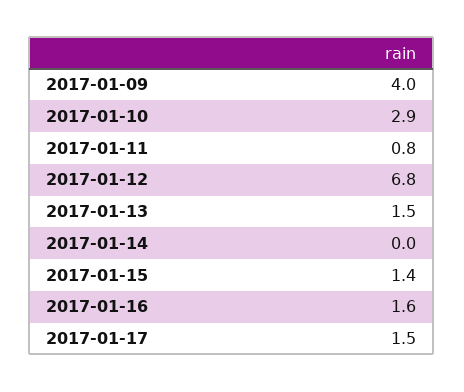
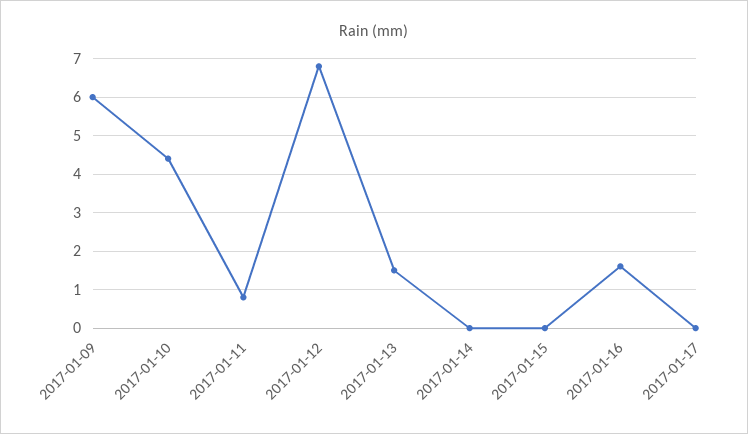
2017-01-09: 4 -> 6
2017-01-10: 2.9 -> 4.5
2017-01-15: 1.4 -> 0
2017-01-17: 1.5 -> 0

